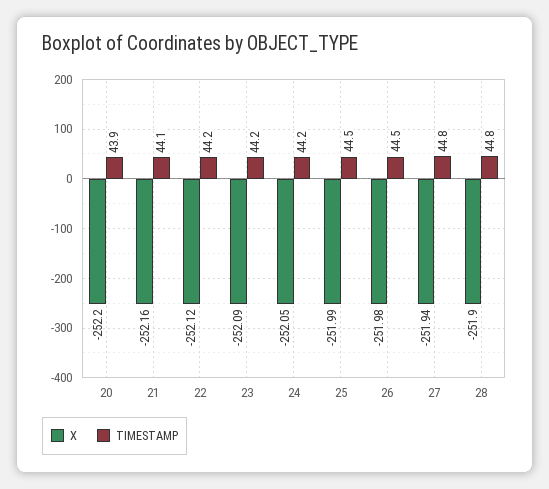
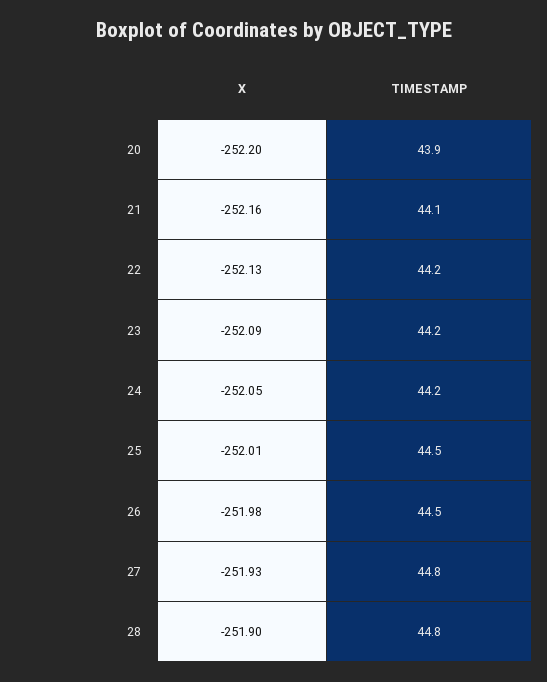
X, 22: -252.12 -> -252.13
X, 25: -251.99 -> -252.01
X, 27: -251.94 -> -251.93

